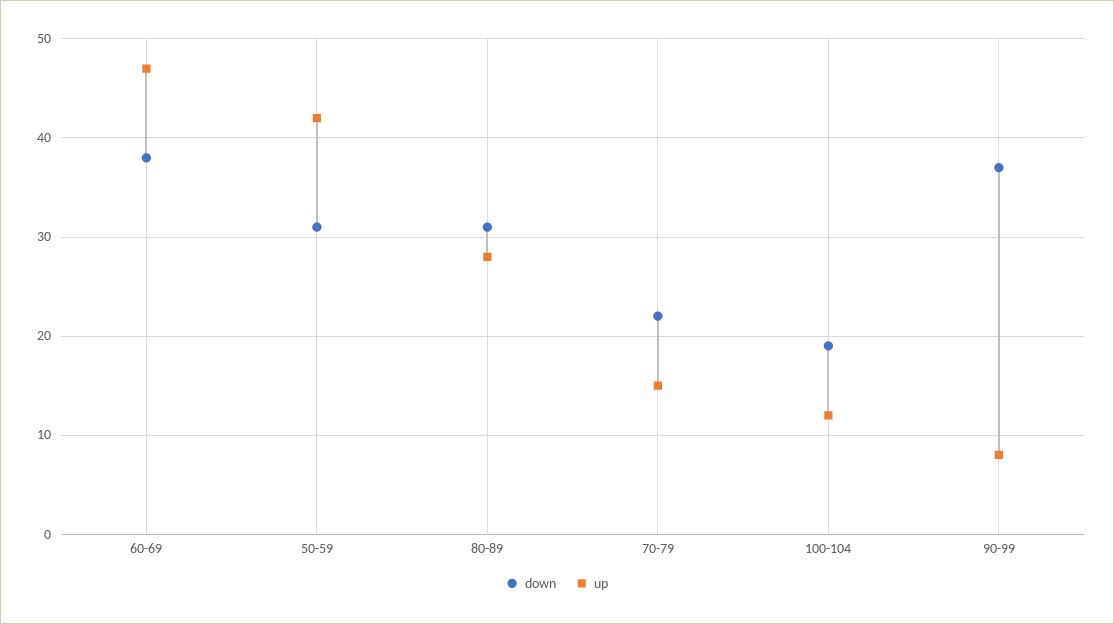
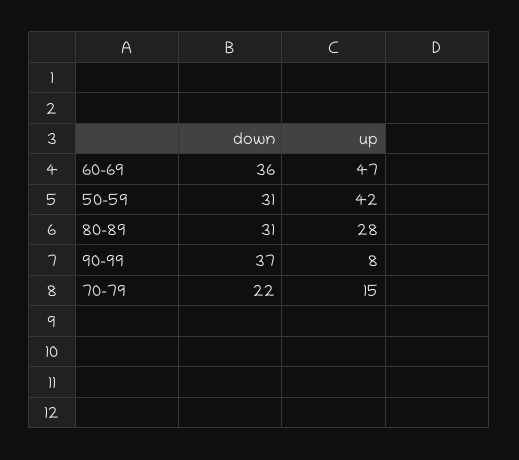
down, 60-69: 38 -> 36
down, 100-104: 19 -> none
up, 100-104: 12 -> none

